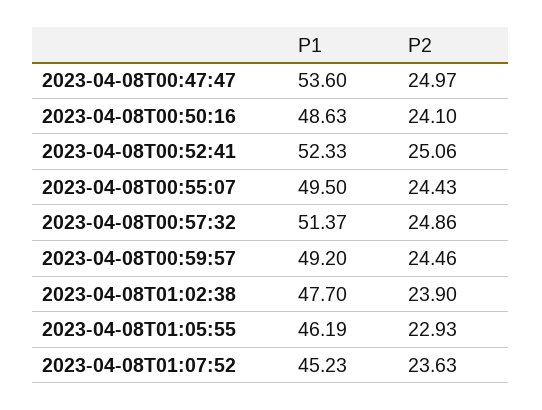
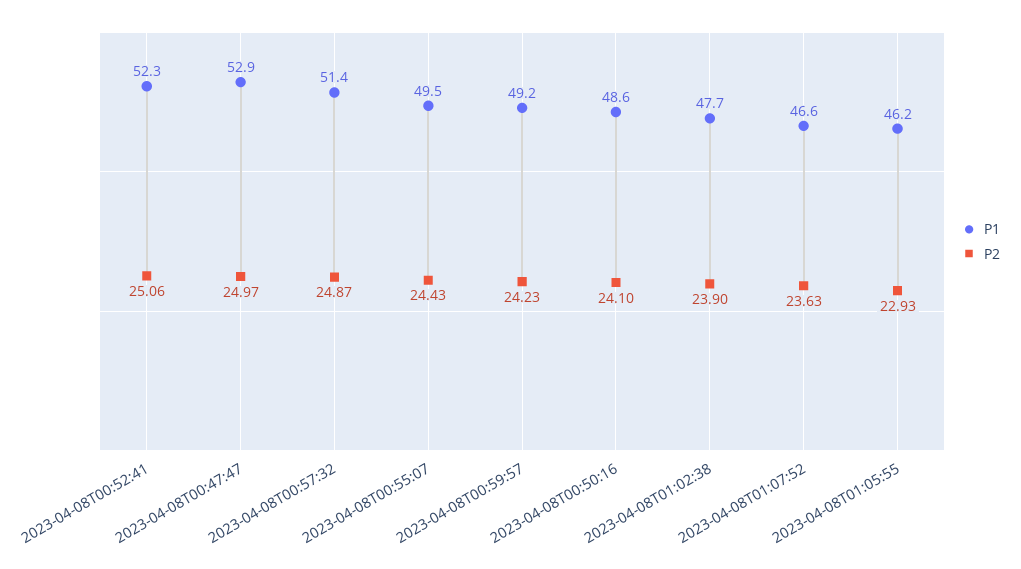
P1, 2023-04-08T00:47:47: 53.6 -> 52.9
P2, 2023-04-08T00:57:32: 24.86 -> 24.87
P2, 2023-04-08T00:59:57: 24.46 -> 24.23
P1, 2023-04-08T01:07:52: 45.23 -> 46.6

